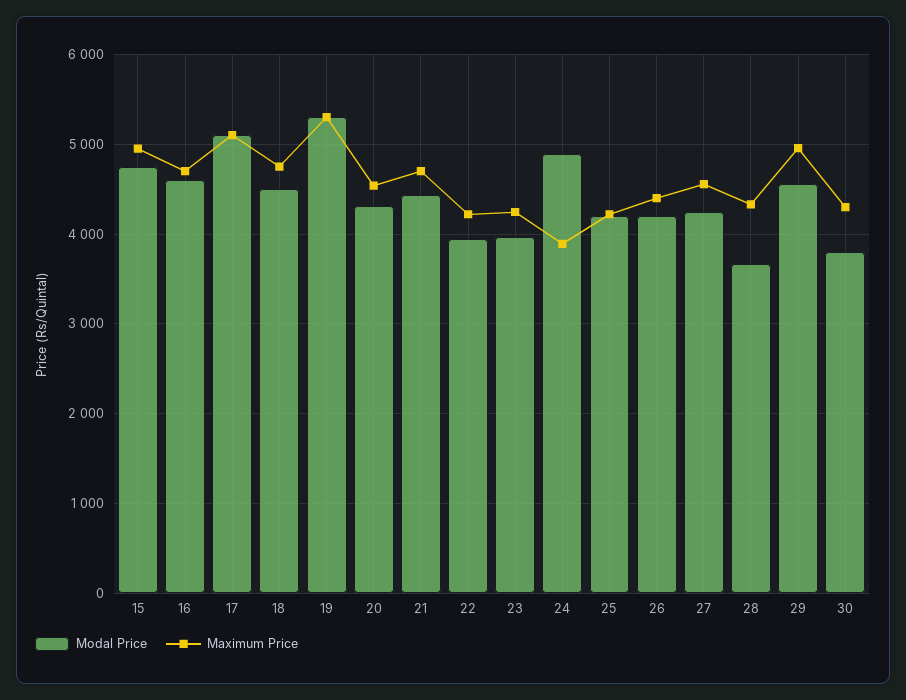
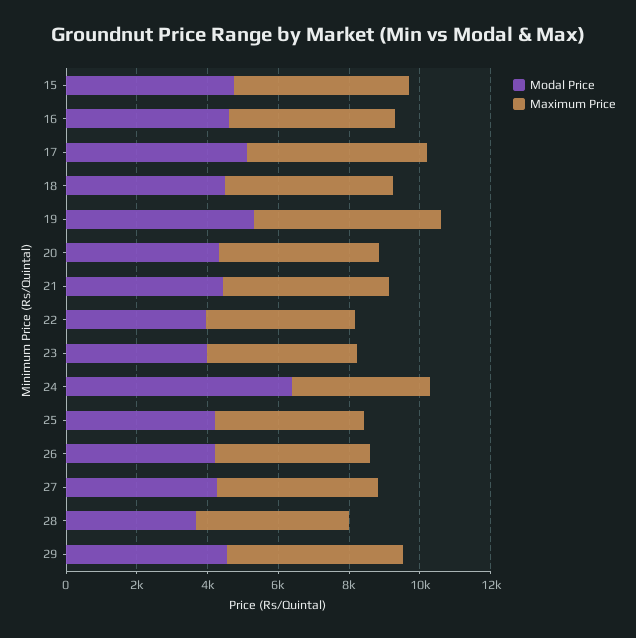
Modal Price, 24: 4900 -> 6500
Modal Price, 30: 3800 -> none
Maximum Price, 30: 4300 -> none

